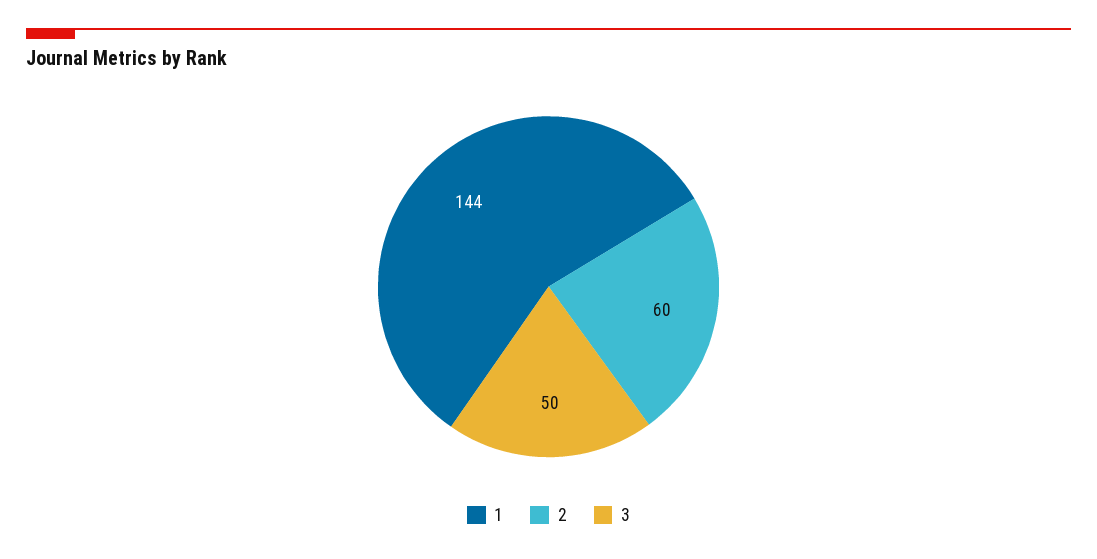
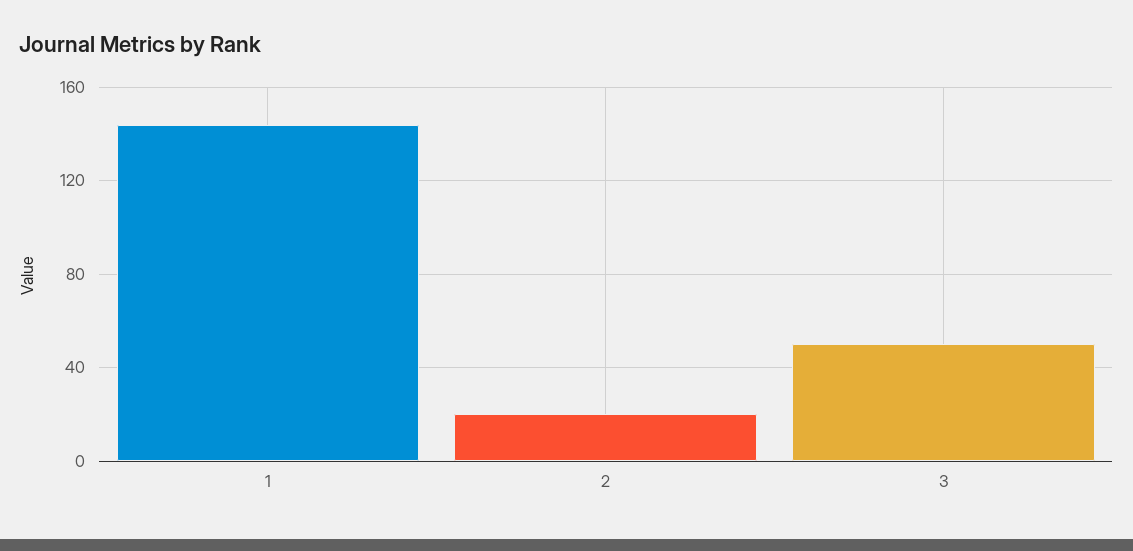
2: 60 -> 20

